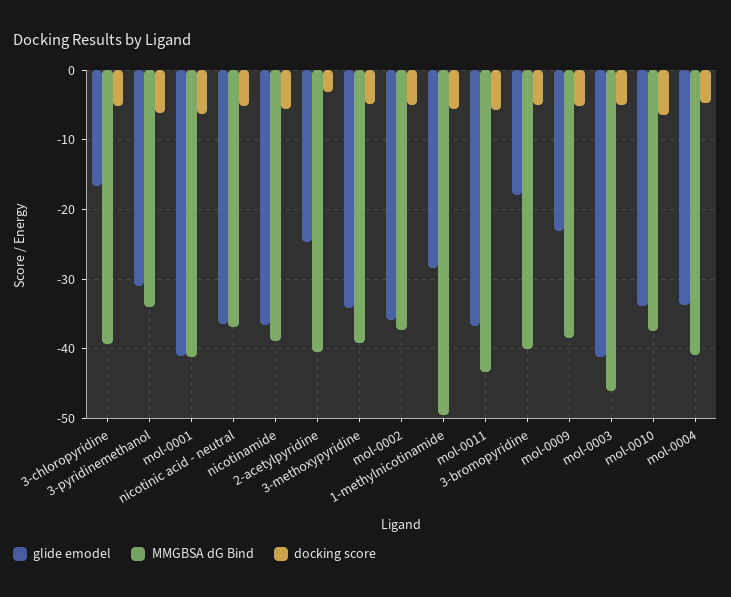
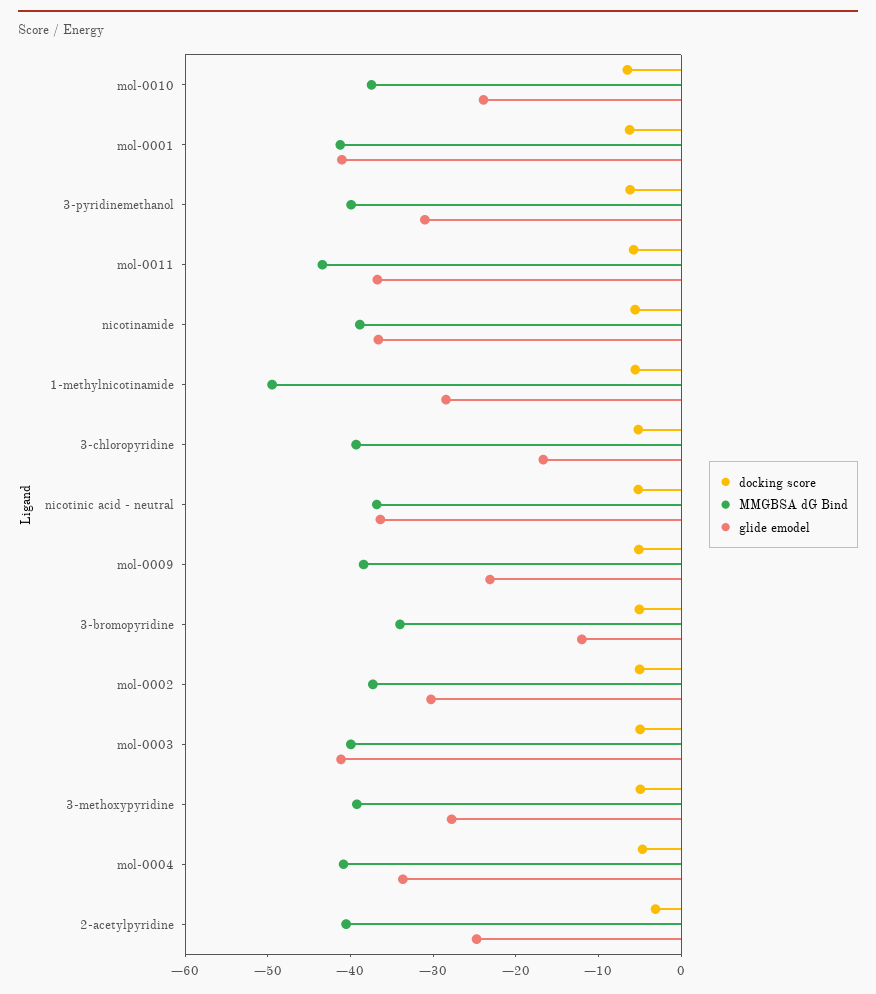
MMGBSA dG Bind, 3-pyridinemethanol: -34 -> -40
glide emodel, 3-methoxypyridine: -34 -> -28
glide emodel, mol-0002: -36 -> -30
glide emodel, 3-bromopyridine: -18 -> -12
MMGBSA dG Bind, 3-bromopyridine: -40 -> -34
MMGBSA dG Bind, mol-0003: -46 -> -40
glide emodel, mol-0010: -34 -> -24

